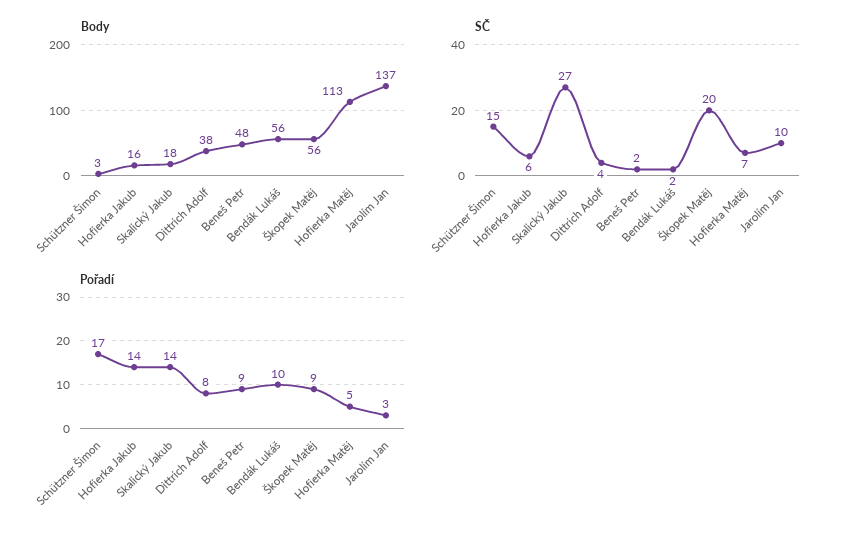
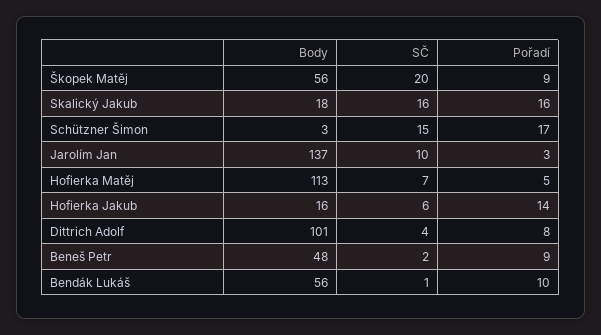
Body, Dittrich Adolf: 38 -> 101
SČ, Skalický Jakub: 27 -> 16
SČ, Bendák Lukáš: 2 -> 1
Pořadí, Skalický Jakub: 14 -> 16

